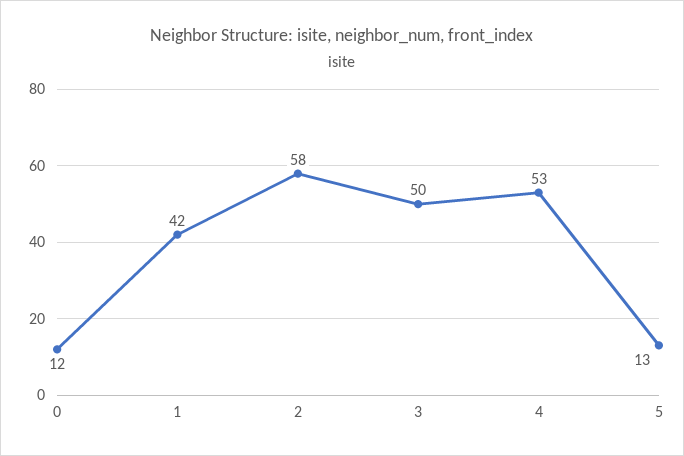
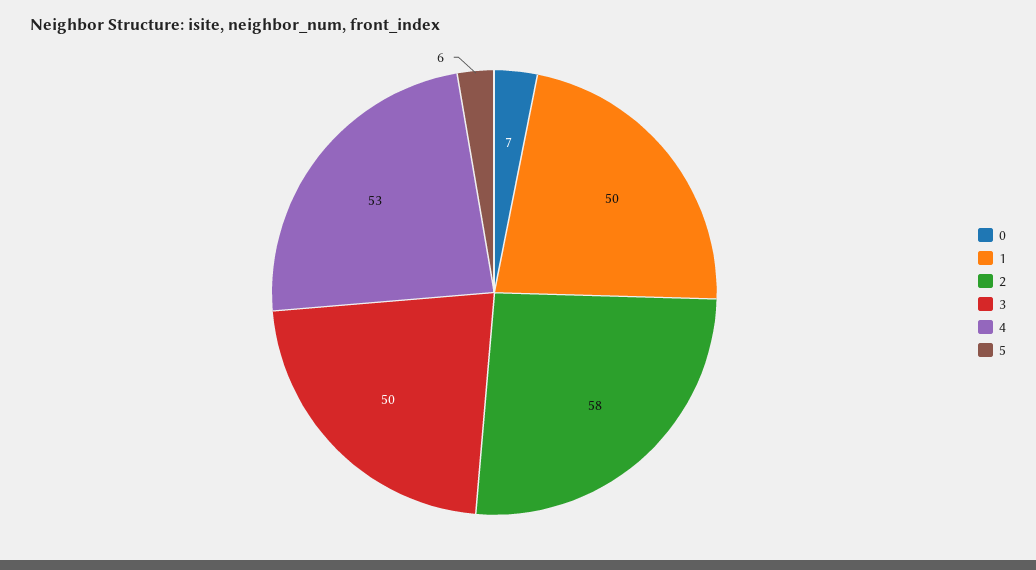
0: 12 -> 7
1: 42 -> 50
5: 13 -> 6

